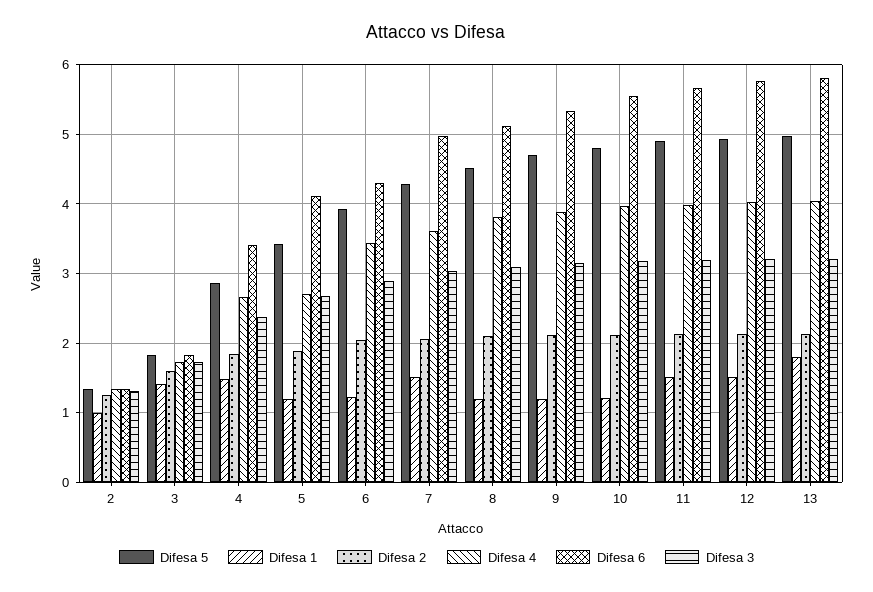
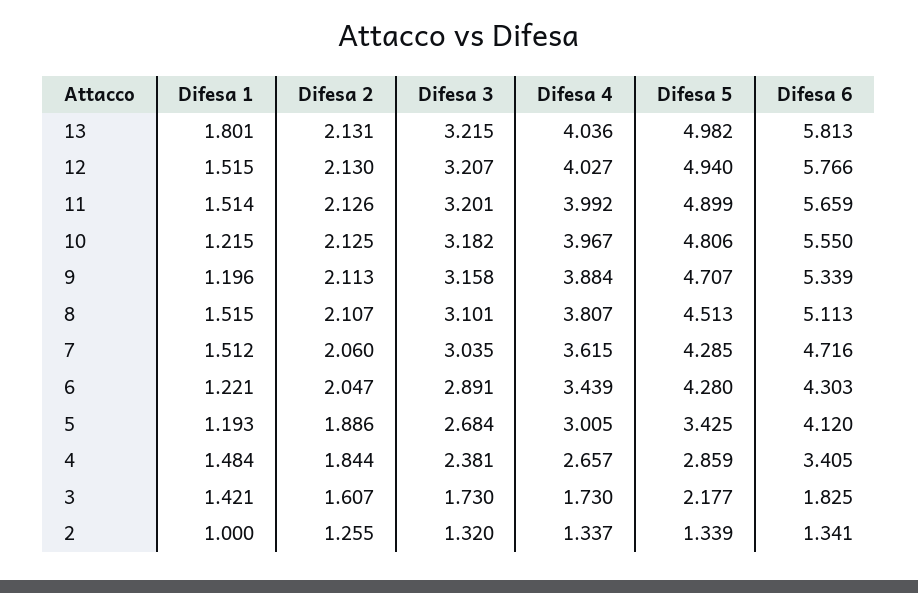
Difesa 5, 3: 1.8 -> 2.177
Difesa 4, 5: 2.7 -> 3.005
Difesa 5, 6: 3.9 -> 4.28
Difesa 6, 7: 5 -> 4.716
Difesa 1, 8: 1.2 -> 1.515

